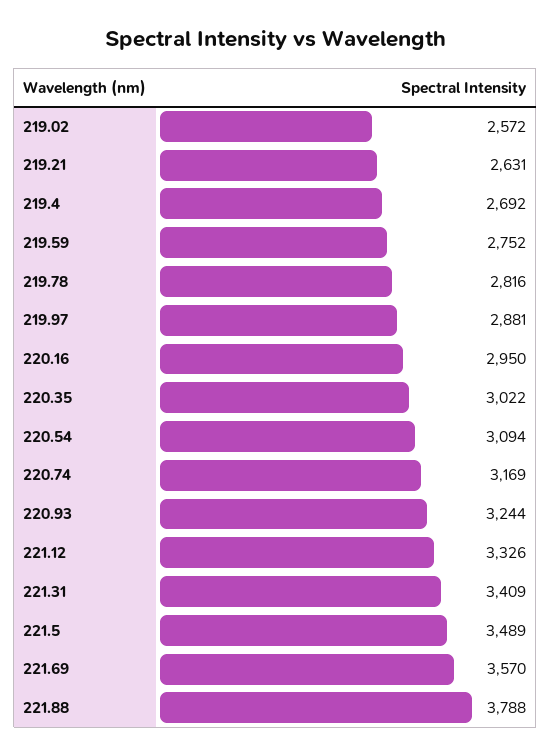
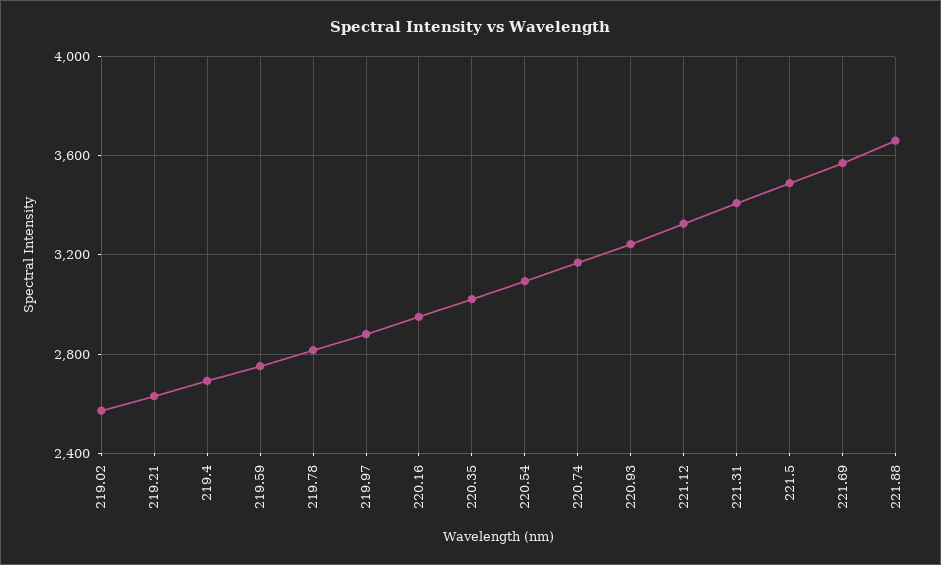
221.88: 3788 -> 3650

